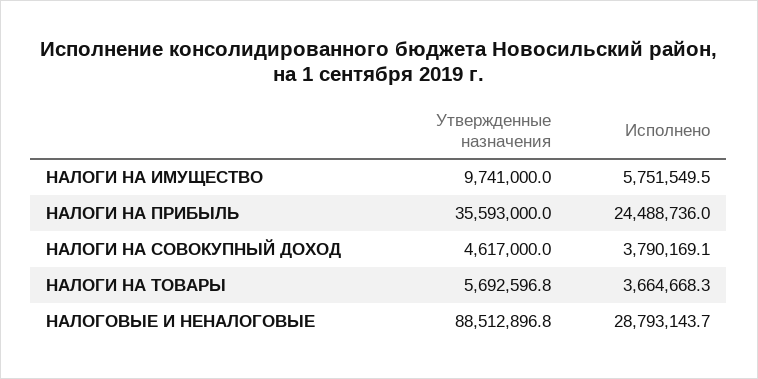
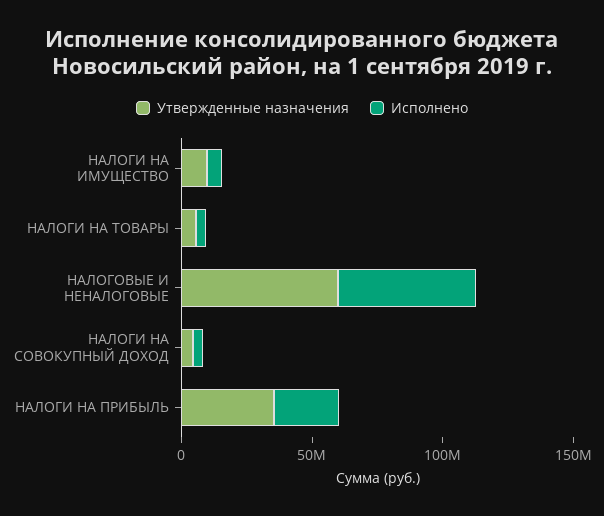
Утвержденные назначения, НАЛОГОВЫЕ И НЕНАЛОГОВЫЕ: 88512896.8 -> 60000000
Исполнено, НАЛОГОВЫЕ И НЕНАЛОГОВЫЕ: 28793143.7 -> 50000000

